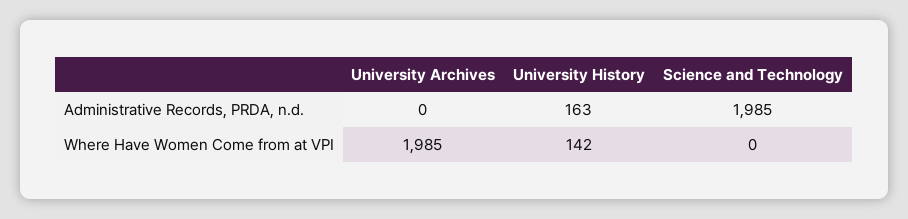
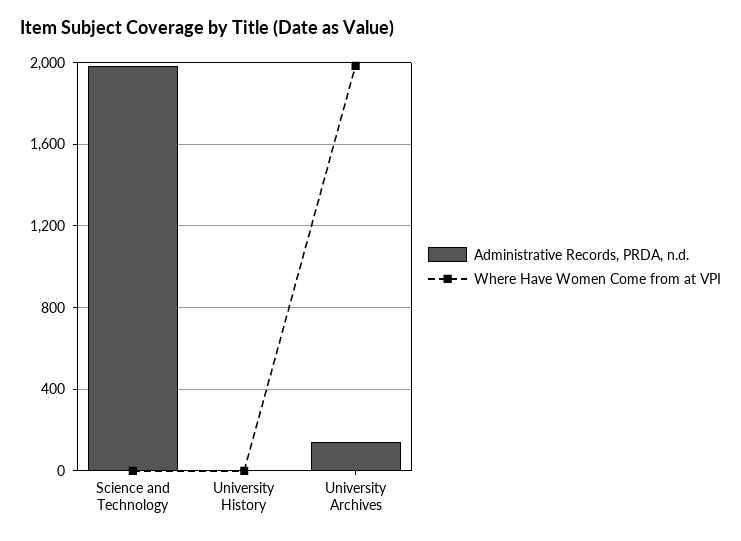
Administrative Records, PRDA, n.d., University Archives: 0 -> 150
Administrative Records, PRDA, n.d., University History: 163 -> 0
Where Have Women Come from at VPI, University History: 142 -> 0

